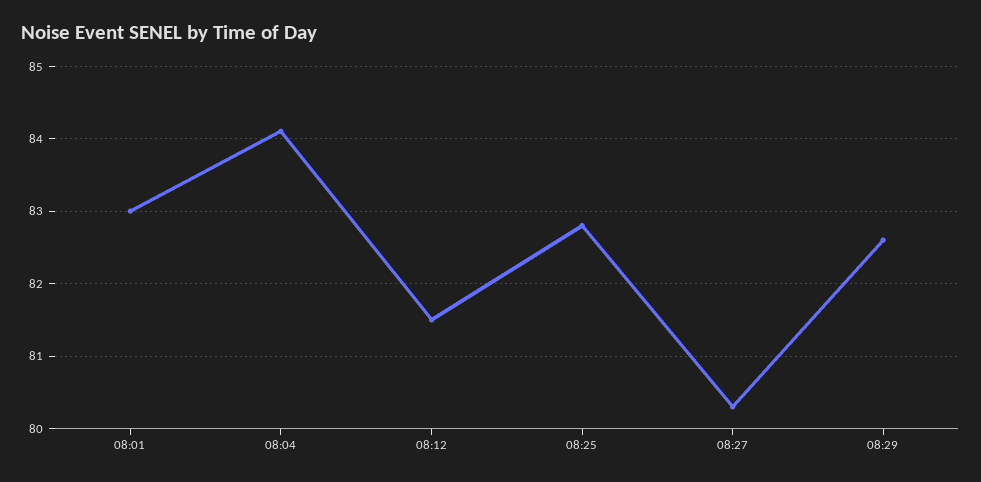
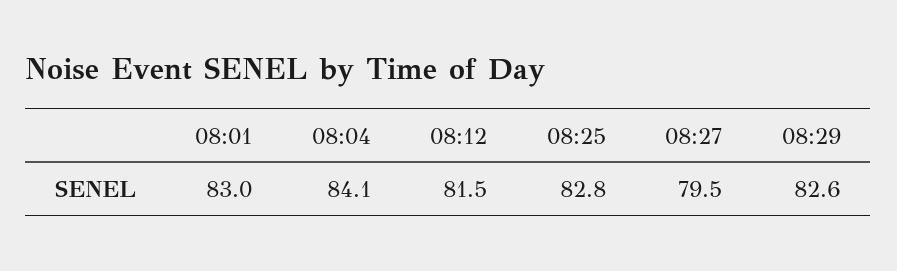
08:27: 80.3 -> 79.5

